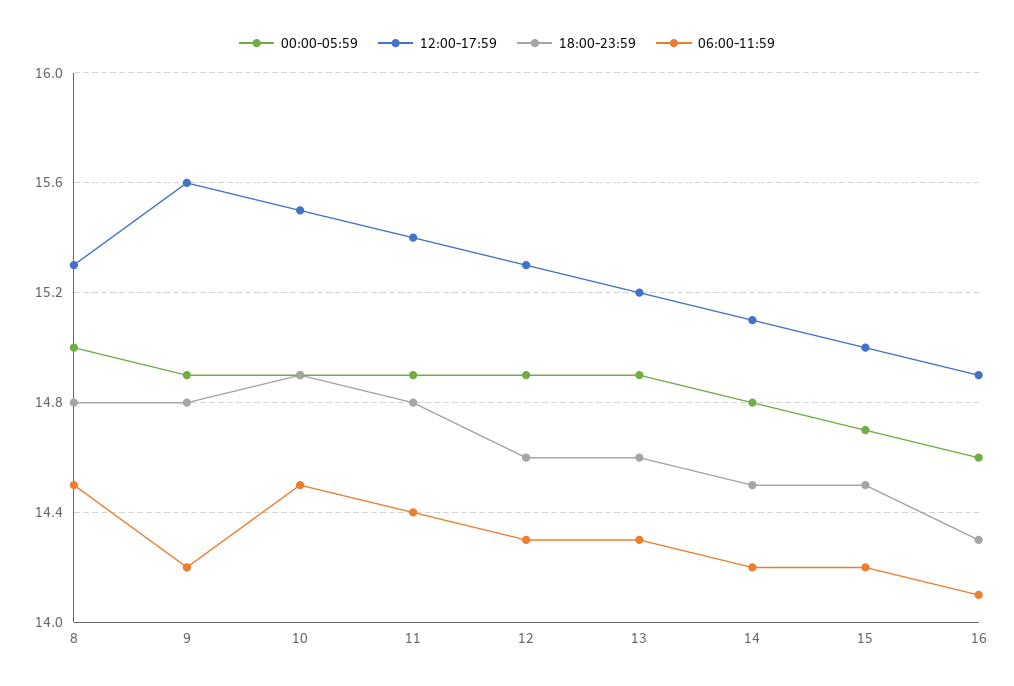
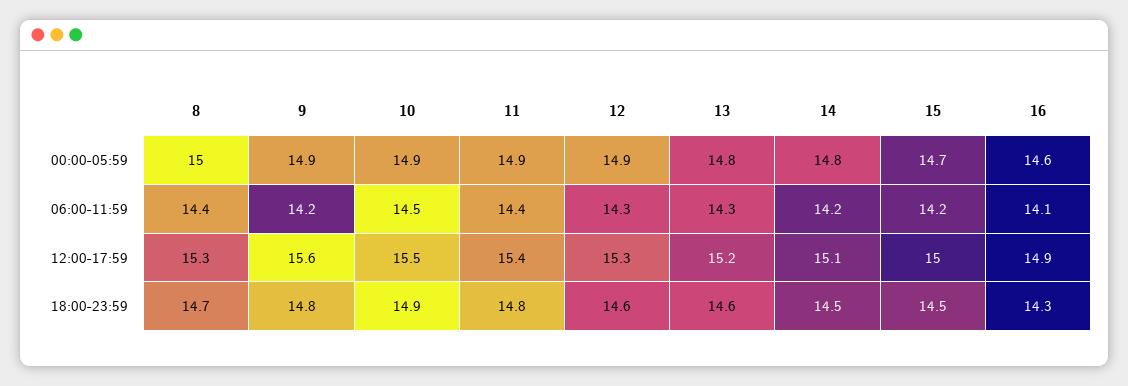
18:00-23:59, 8: 14.8 -> 14.7
06:00-11:59, 8: 14.5 -> 14.4
00:00-05:59, 13: 14.9 -> 14.8

